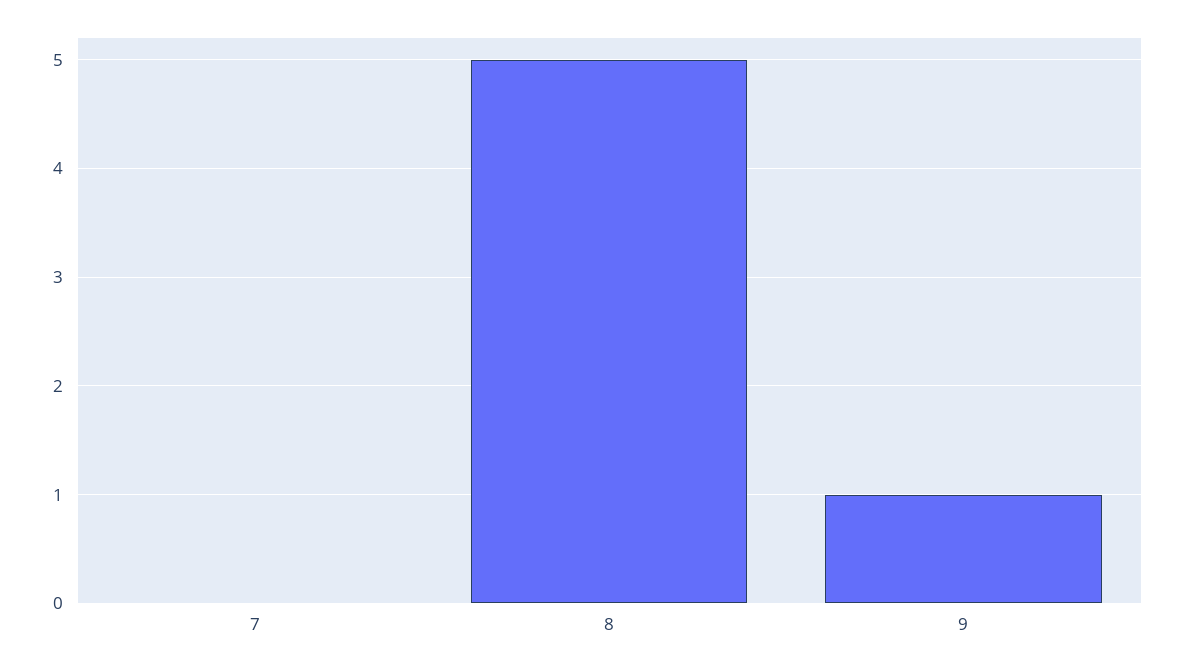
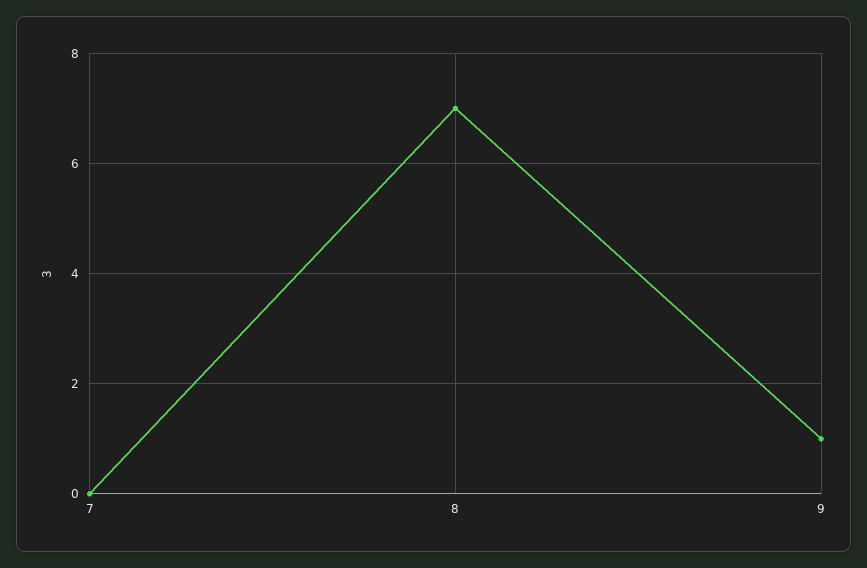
8: 5 -> 7

